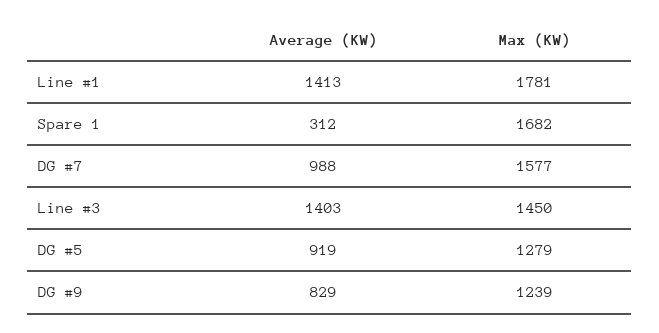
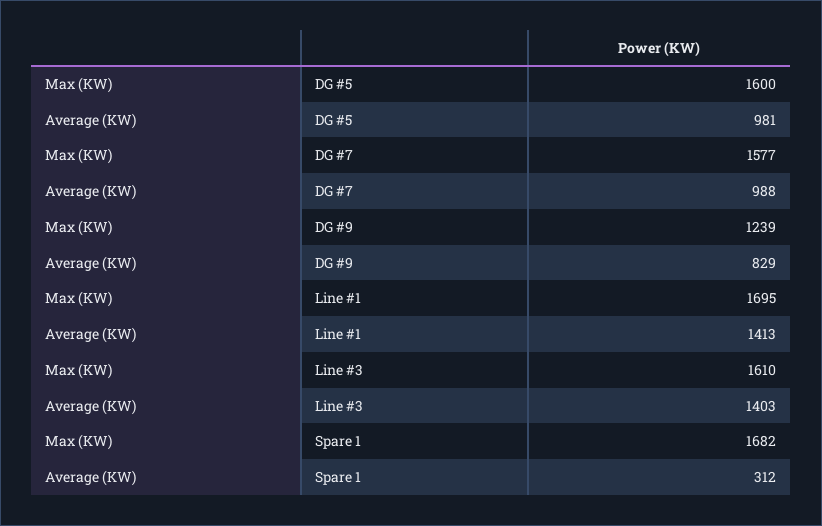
Max (KW), Line #1: 1781 -> 1695
Max (KW), Line #3: 1450 -> 1610
Average (KW), DG #5: 919 -> 981
Max (KW), DG #5: 1279 -> 1600

